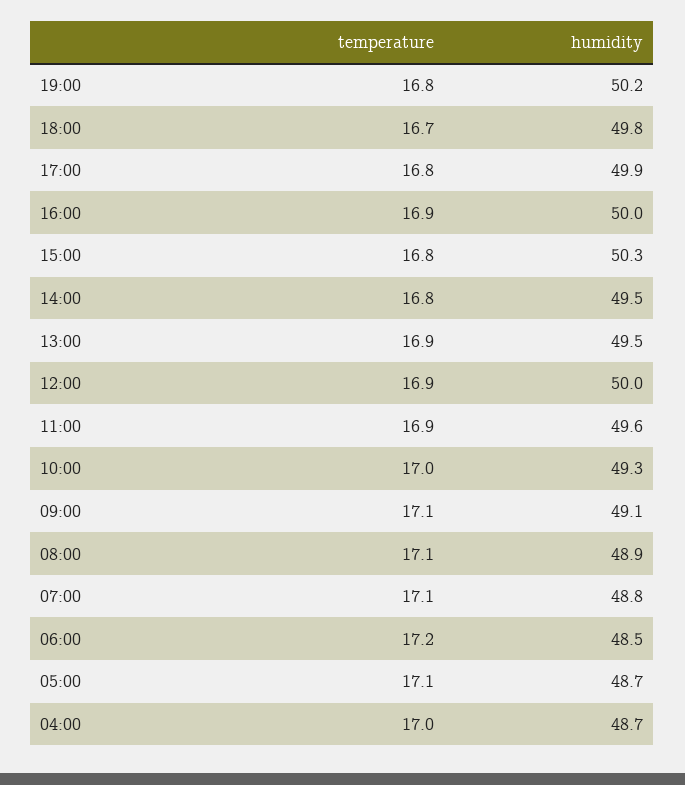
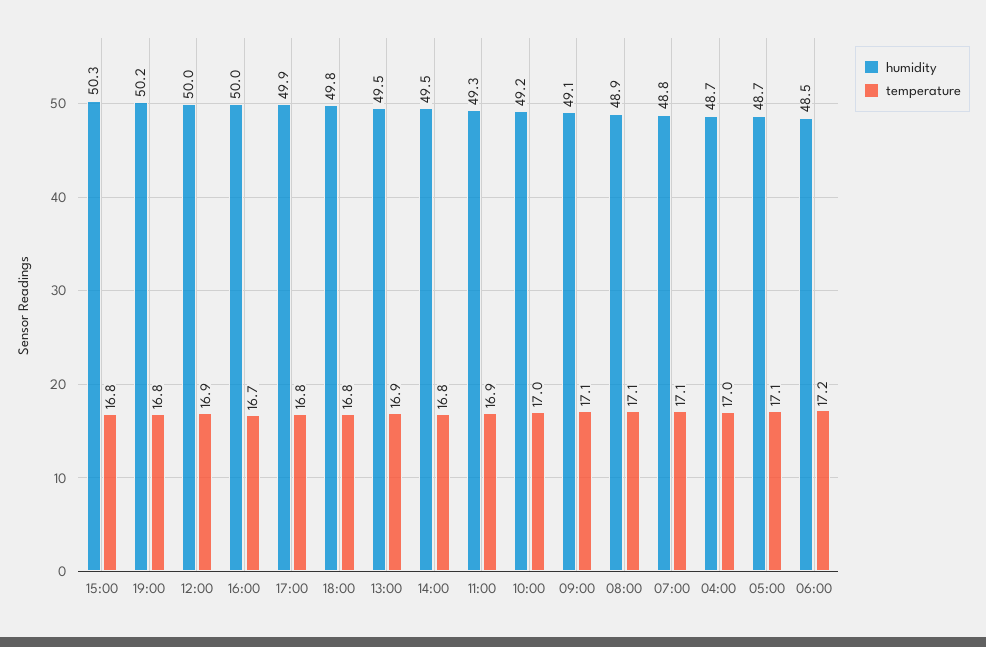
temperature, 18:00: 16.7 -> 16.8
temperature, 16:00: 16.9 -> 16.7
humidity, 11:00: 49.6 -> 49.3
humidity, 10:00: 49.3 -> 49.2

